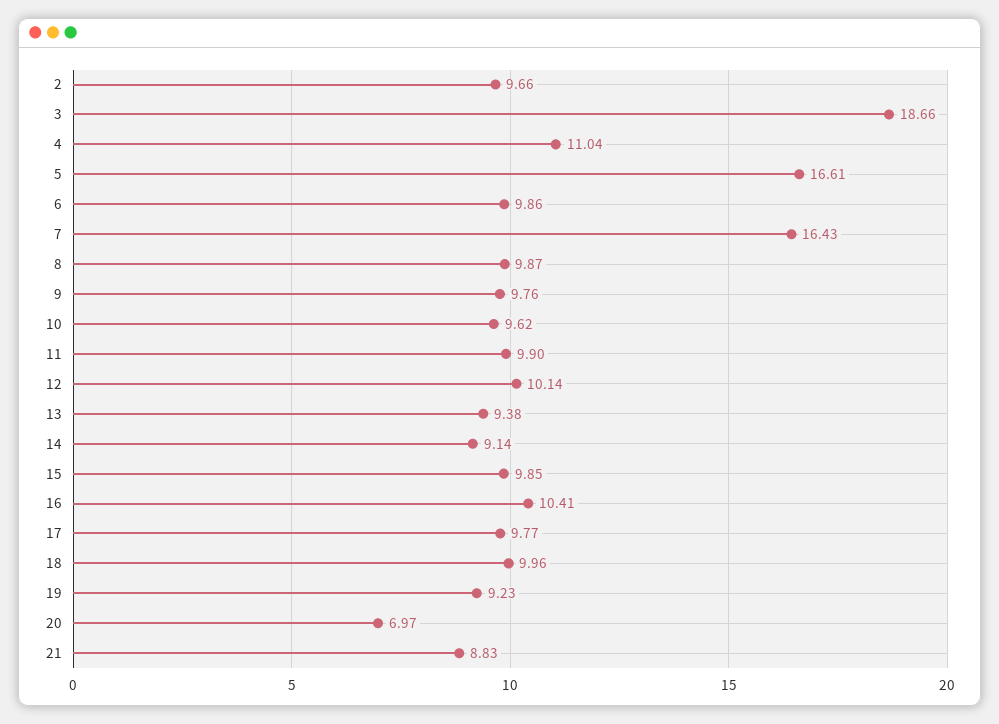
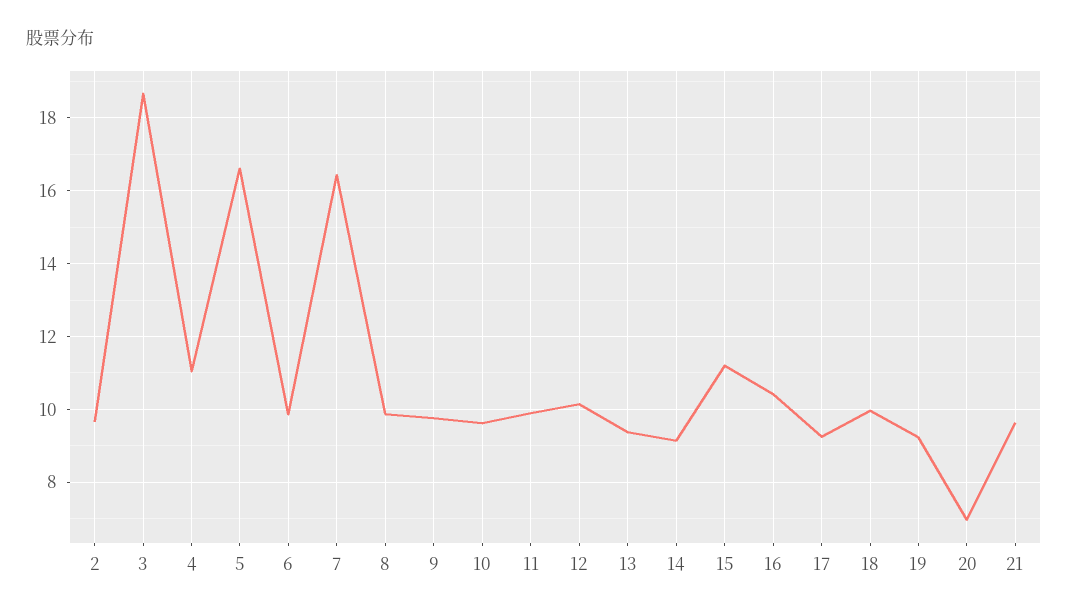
15: 9.85 -> 11.2
17: 9.77 -> 9.2
21: 8.83 -> 9.6

